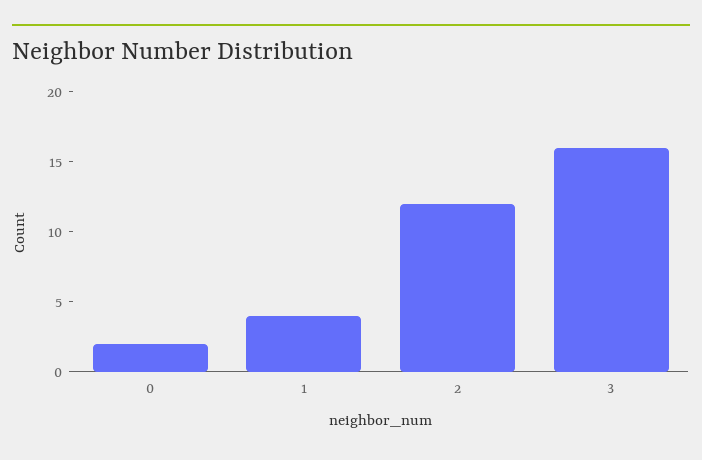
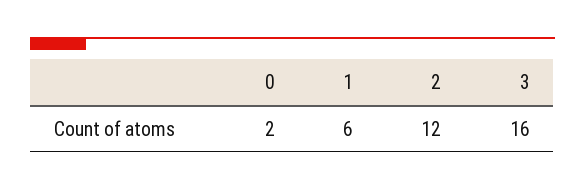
1: 4 -> 6

